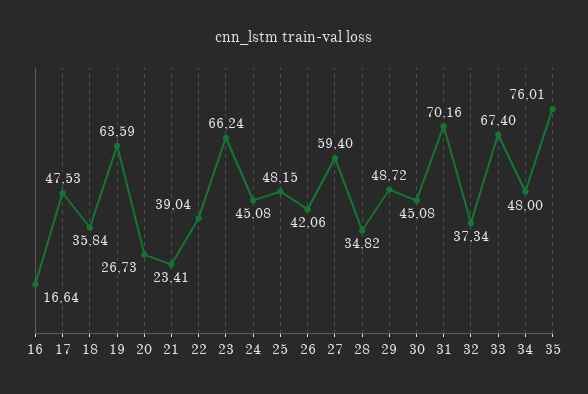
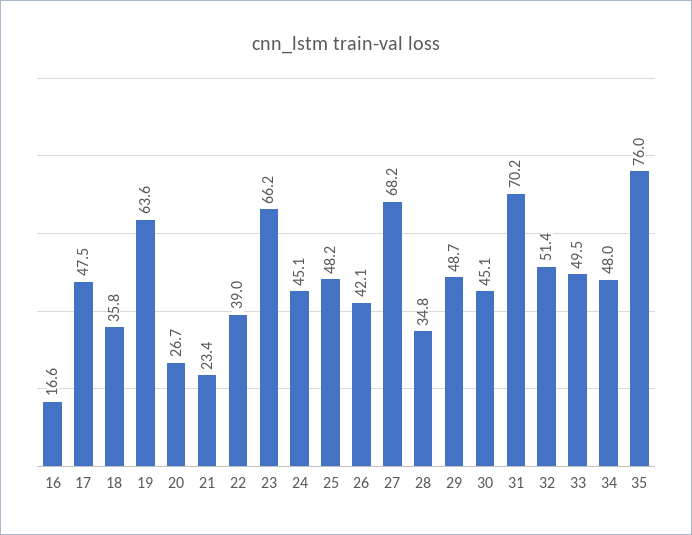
27: 59.4 -> 68.2
32: 37.34 -> 51.4
33: 67.4 -> 49.5

